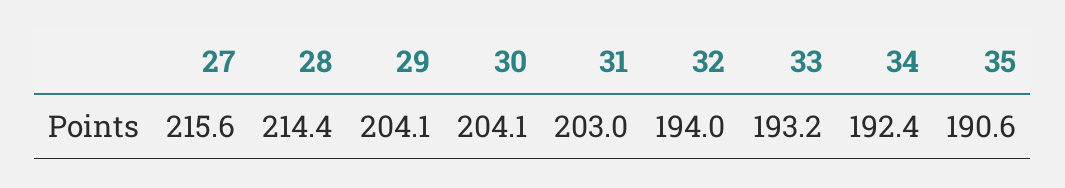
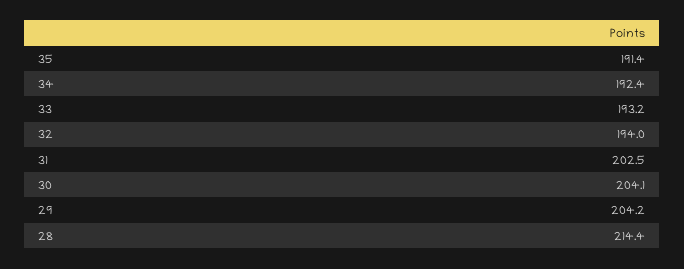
27: 215.6 -> none
29: 204.1 -> 204.2
31: 203 -> 202.5
35: 190.6 -> 191.4

